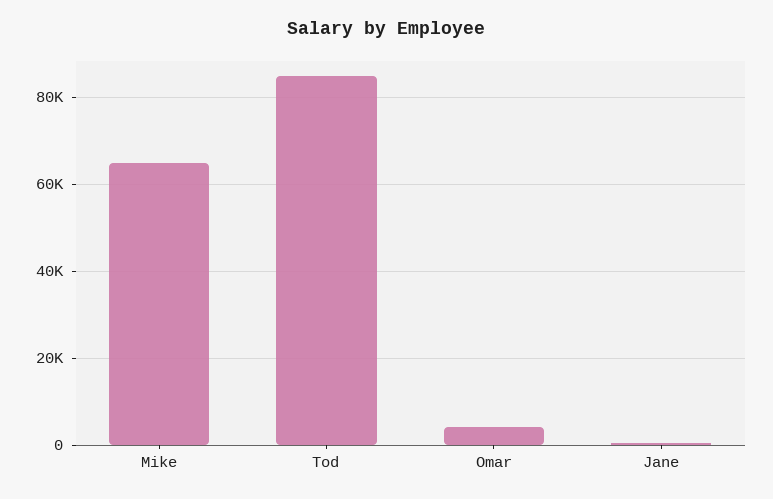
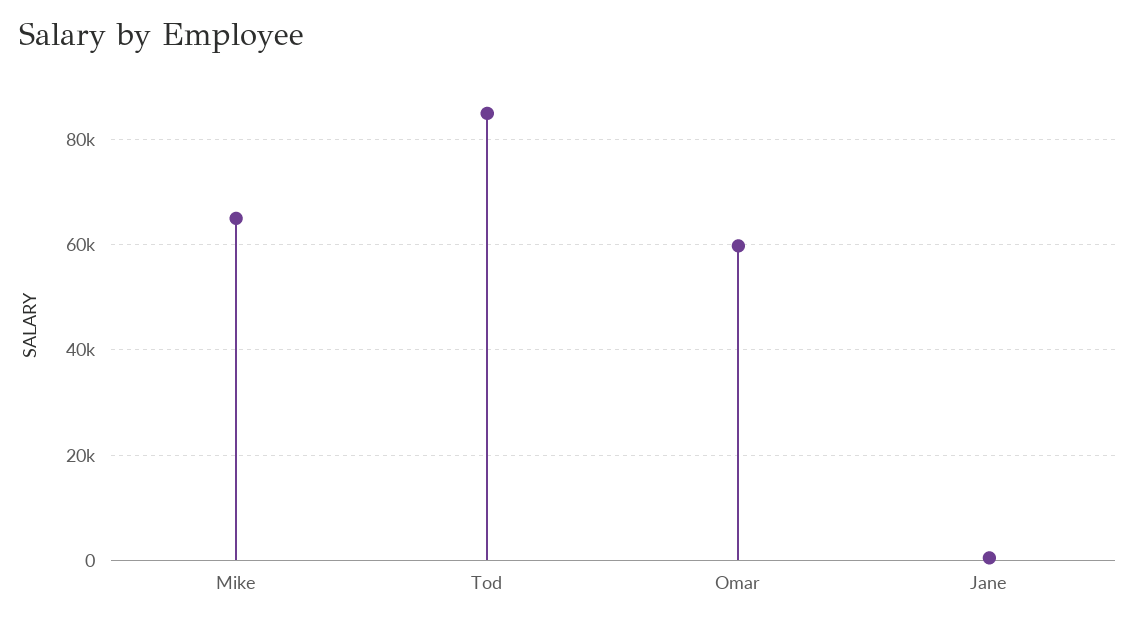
Omar: 4000 -> 60000

